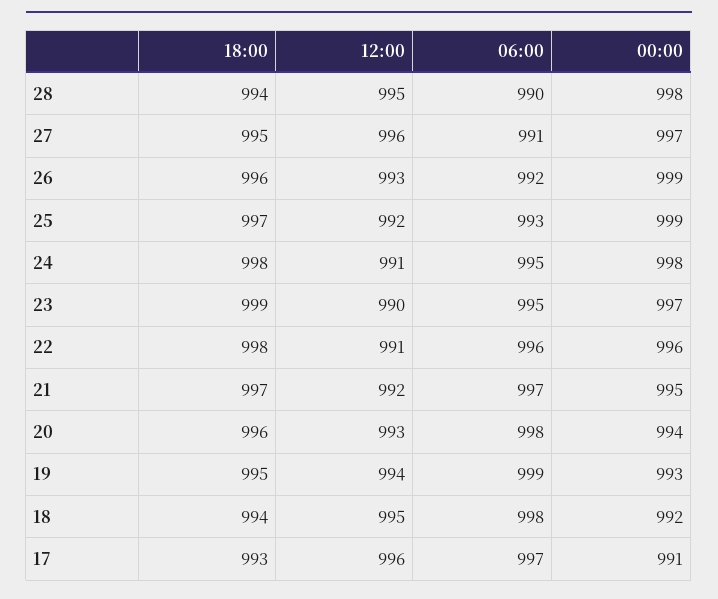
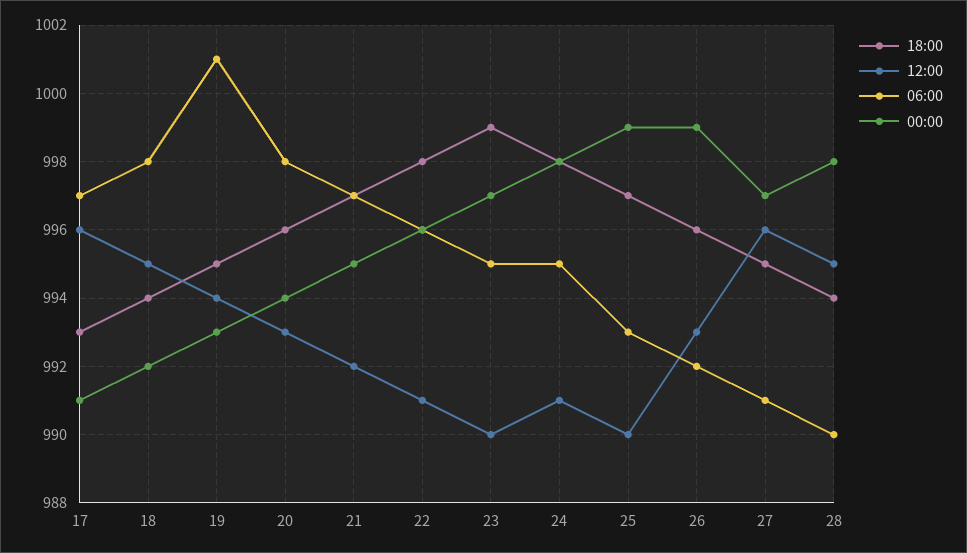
12:00, 25: 992 -> 990
06:00, 19: 999 -> 1001

